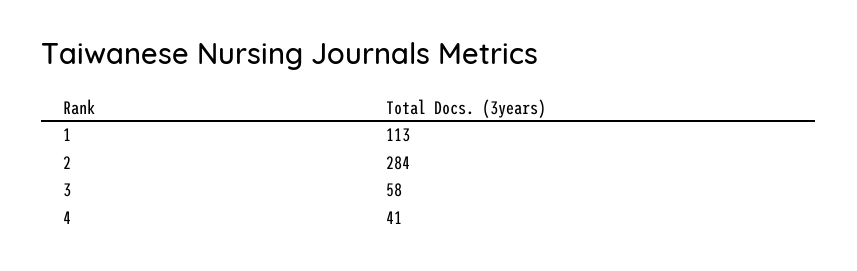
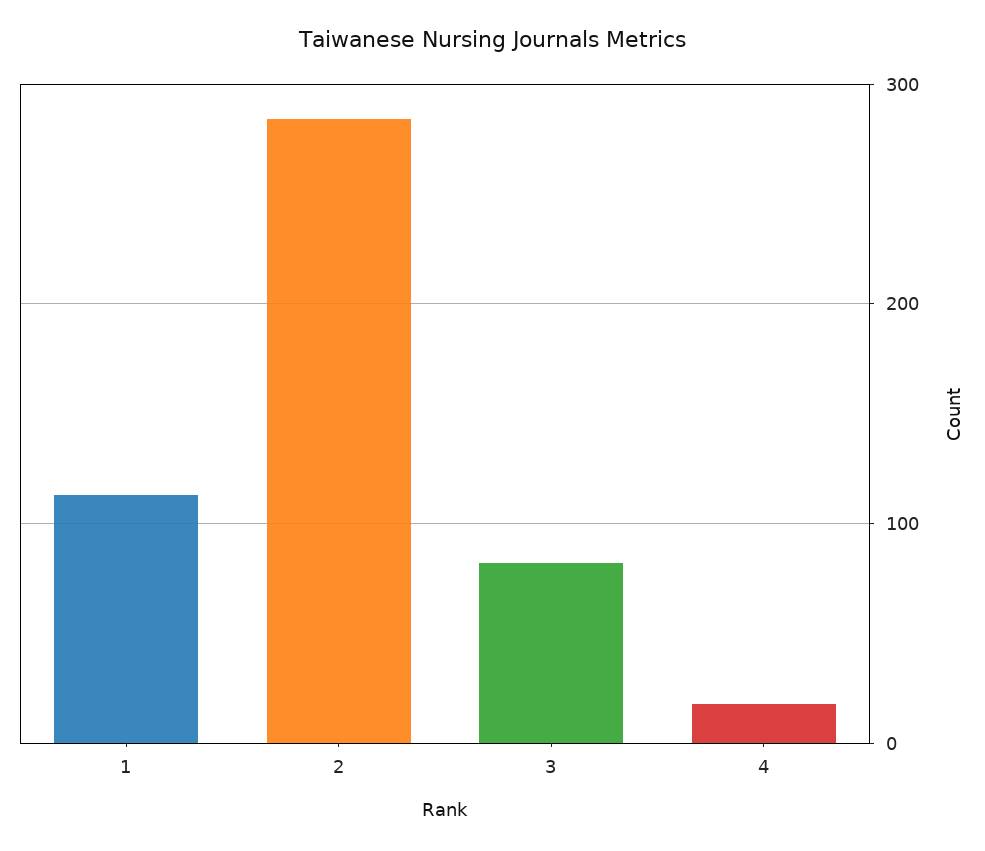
3: 58 -> 80
4: 41 -> 20

